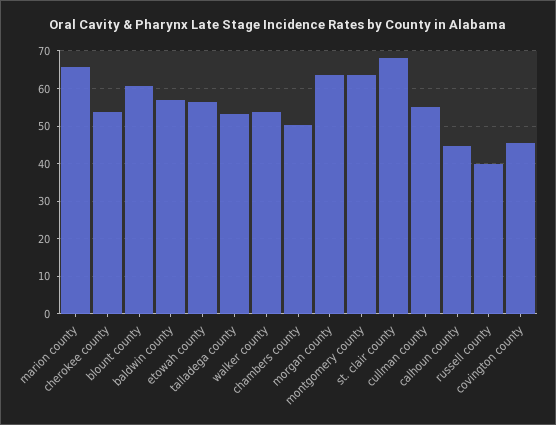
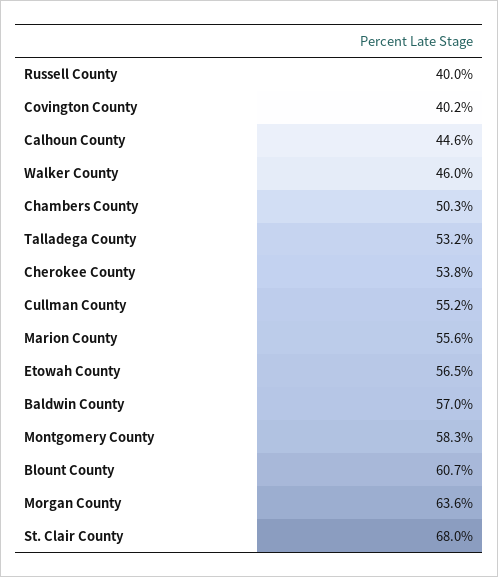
marion county: 66 -> 55.6
walker county: 54 -> 46
montgomery county: 64 -> 58.3
covington county: 46 -> 40.2

